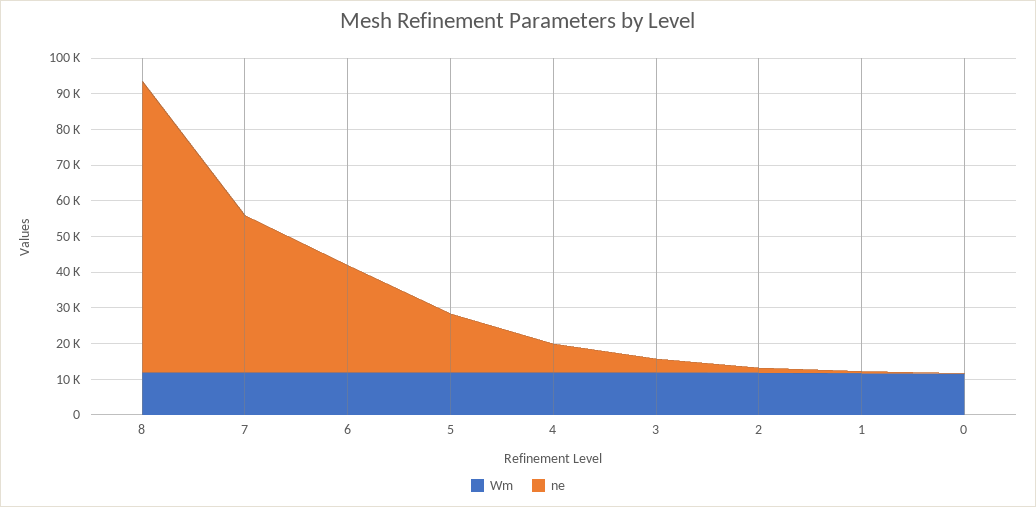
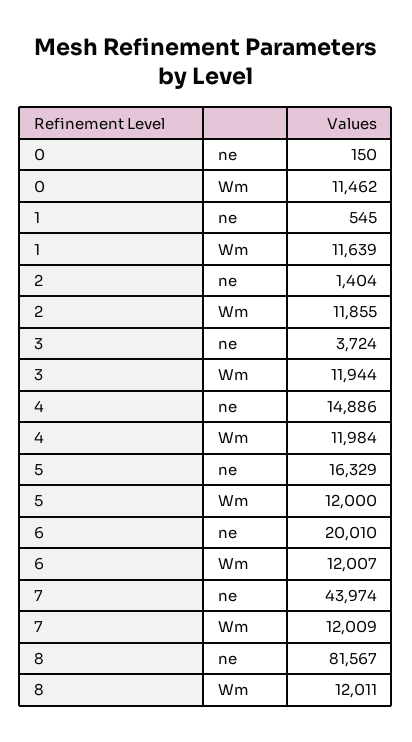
ne, 6: 30000 -> 20010
ne, 4: 7500 -> 14886

